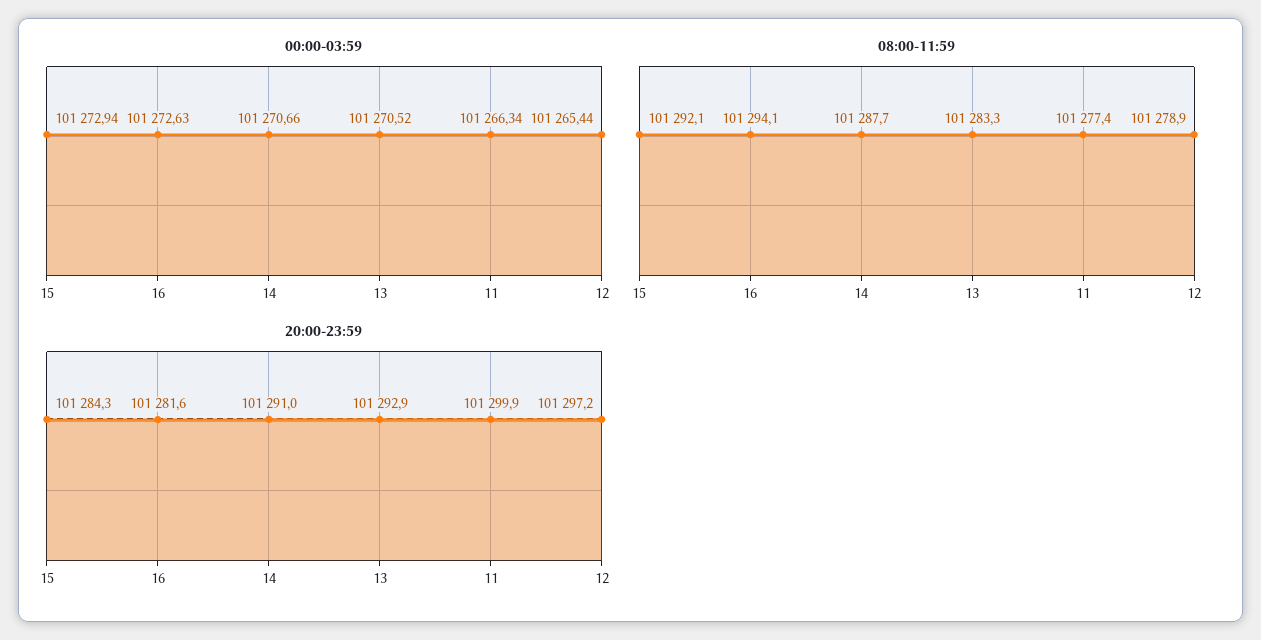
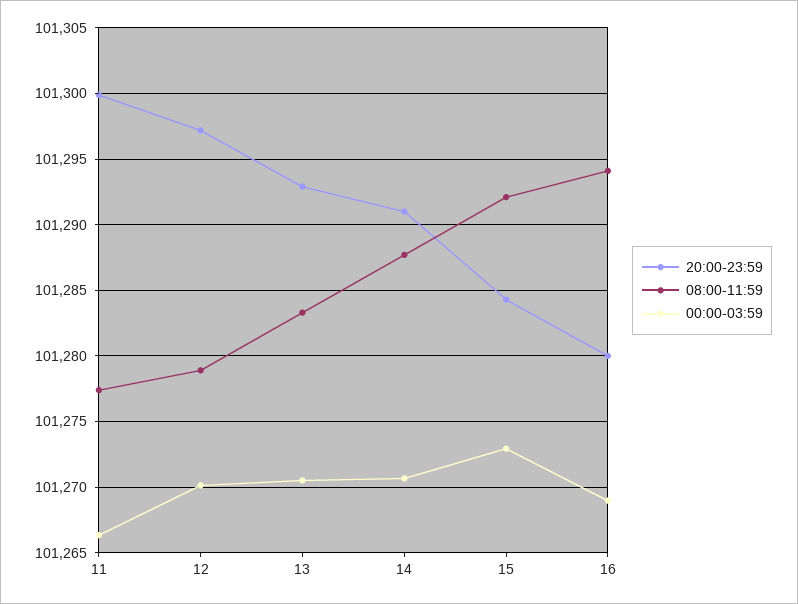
00:00-03:59, 16: 101272.63 -> 101269
00:00-03:59, 12: 101265.44 -> 101270
20:00-23:59, 16: 101281.6 -> 101280

